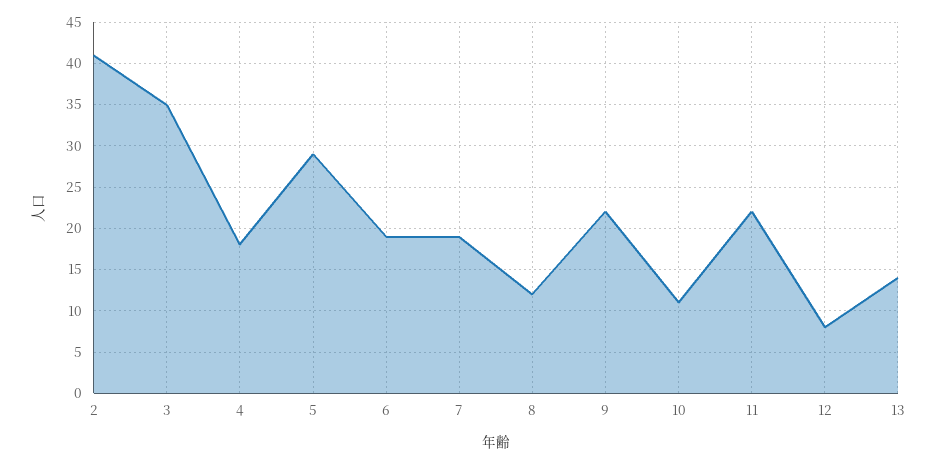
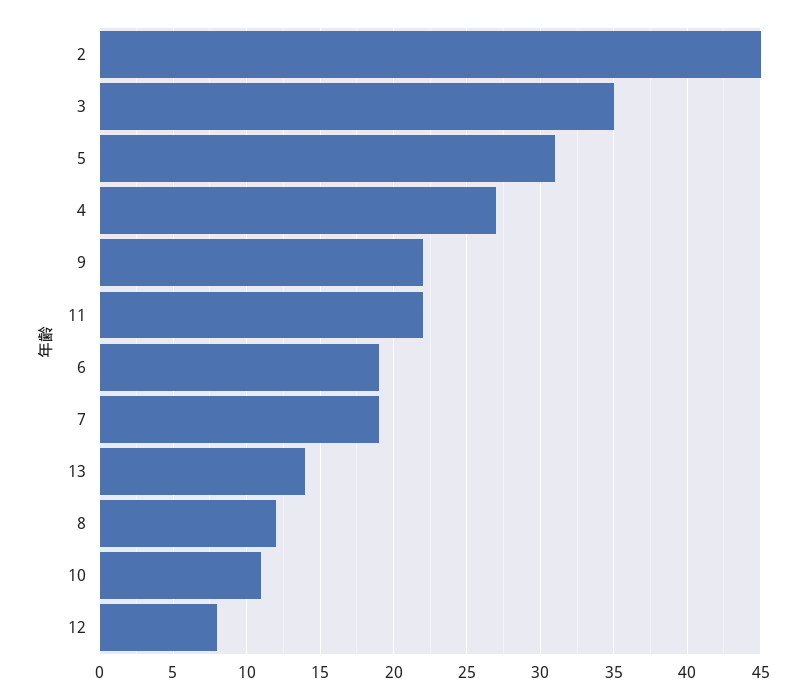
2: 41 -> 45
4: 18 -> 27
5: 29 -> 31

